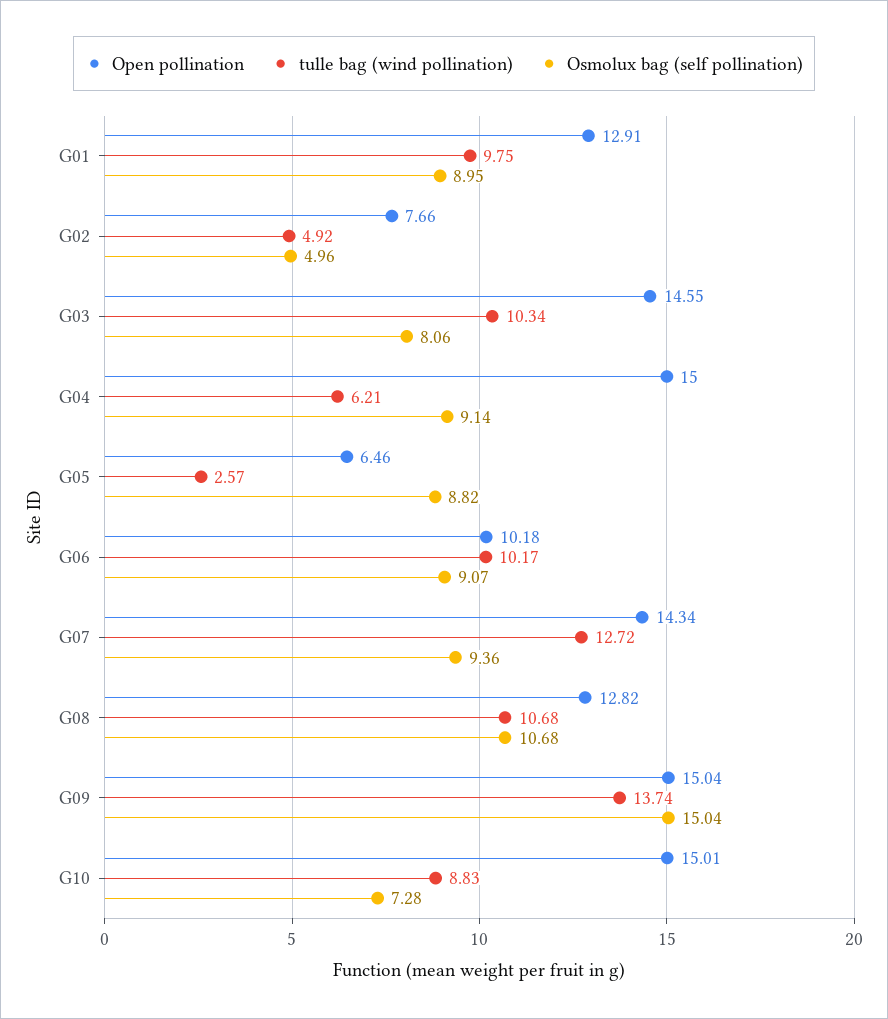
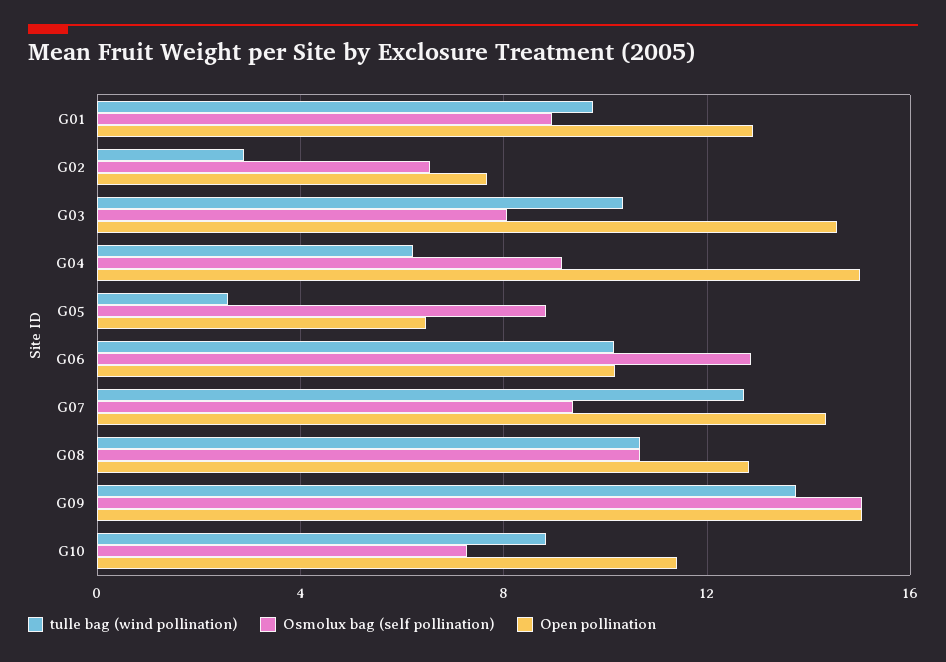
tulle bag (wind pollination), G02: 4.92 -> 3
Osmolux bag (self pollination), G02: 4.96 -> 6.5
Osmolux bag (self pollination), G06: 9.07 -> 13
Open pollination, G10: 15.01 -> 11.5

